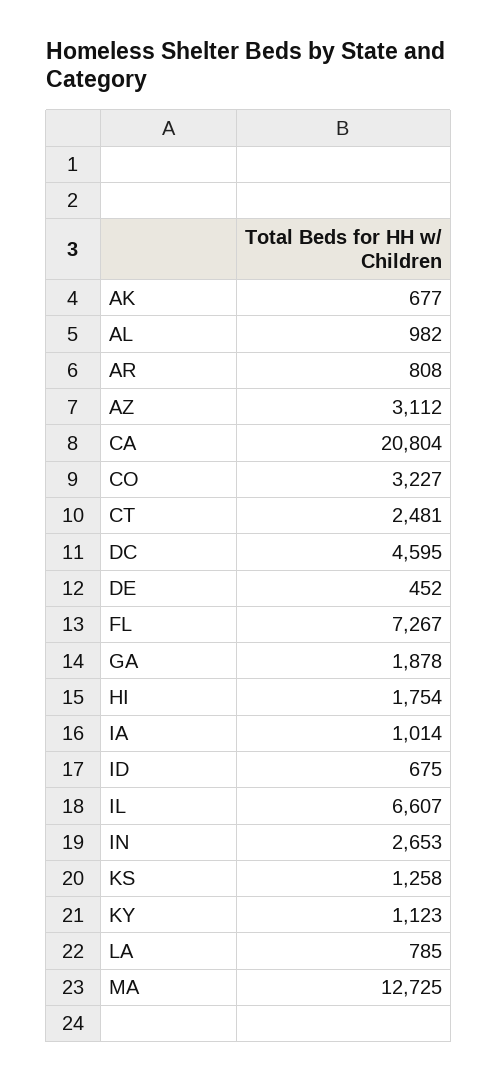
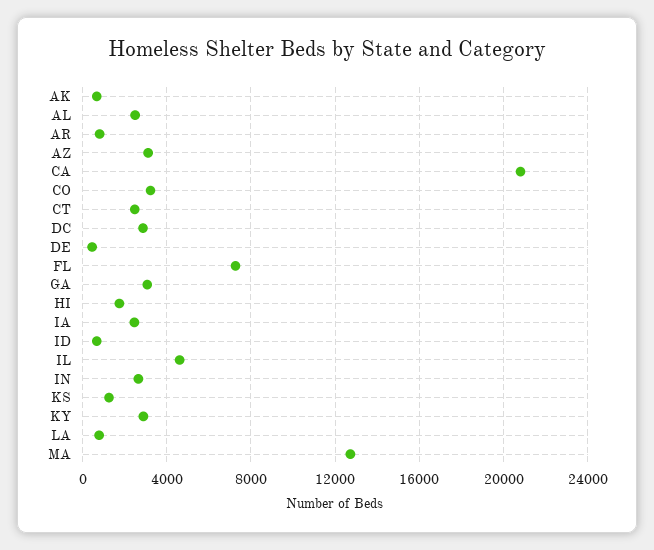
AL: 982 -> 2500
DC: 4595 -> 3000
GA: 1878 -> 3000
IA: 1014 -> 2500
IL: 6607 -> 4500
KY: 1123 -> 3000

